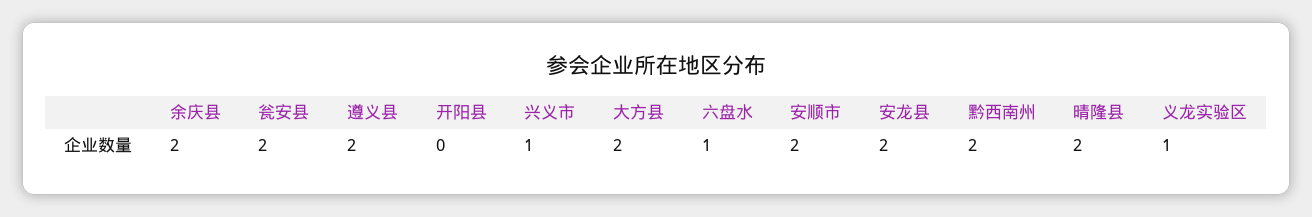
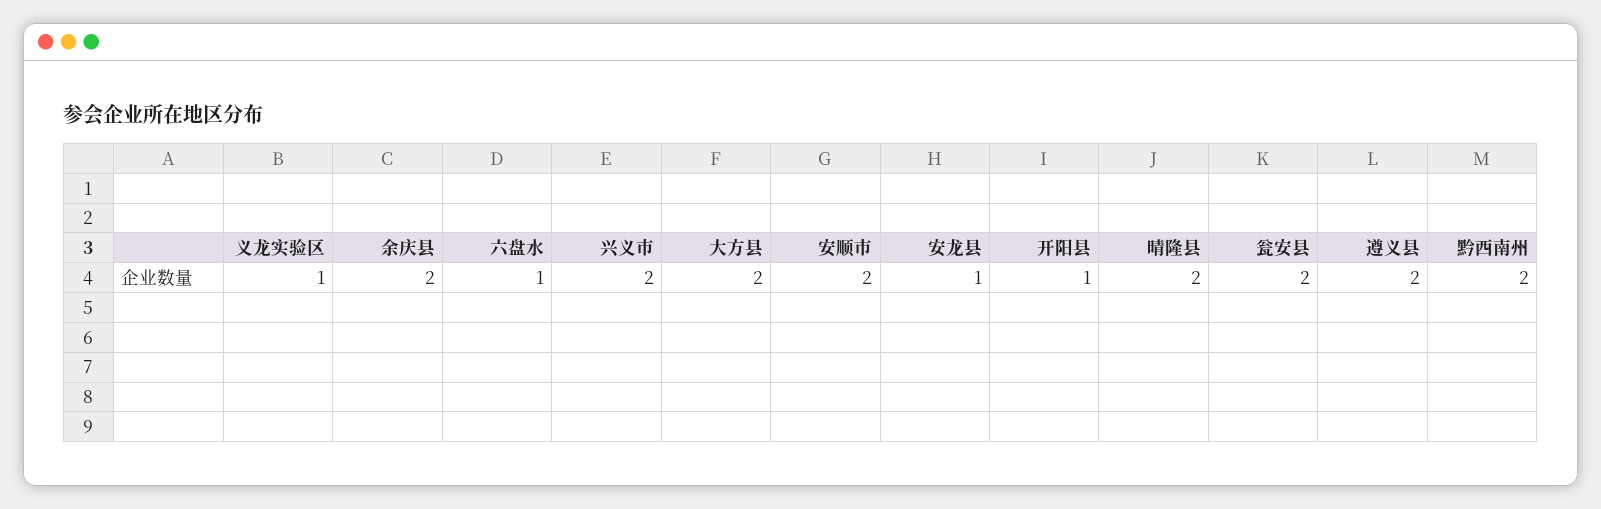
开阳县: 0 -> 1
兴义市: 1 -> 2
安龙县: 2 -> 1

